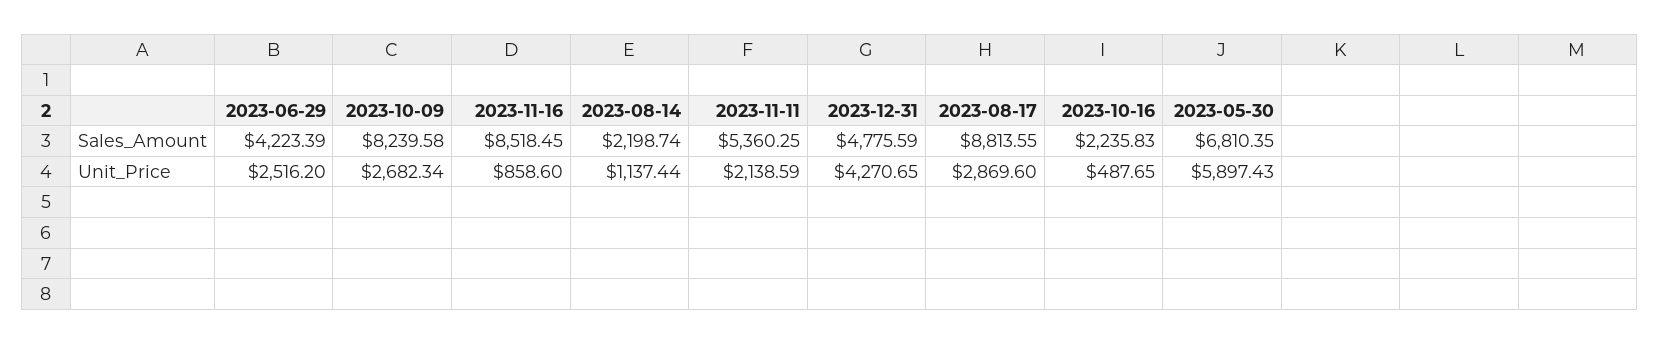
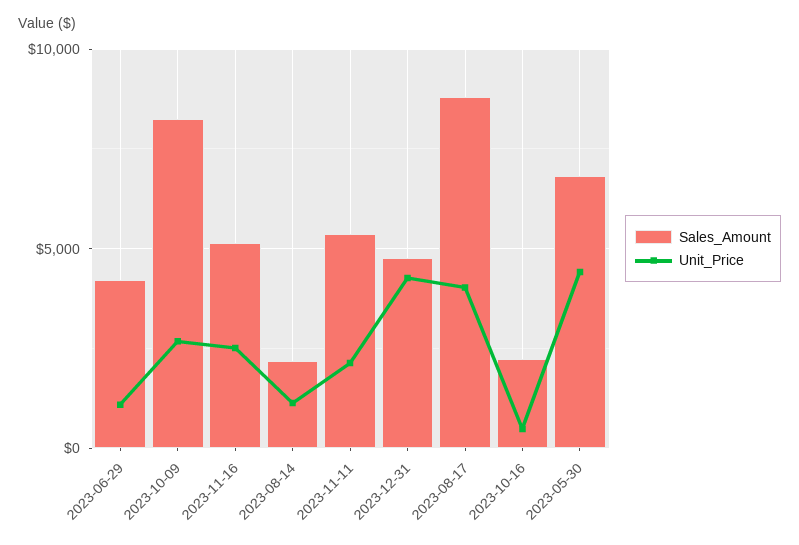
Sales_Amount, 2023-11-16: 8518.45 -> 5000
Unit_Price, 2023-06-29: 2516.2 -> 1000
Unit_Price, 2023-11-16: 858.6 -> 2500
Unit_Price, 2023-08-17: 2869.6 -> 4000
Unit_Price, 2023-05-30: 5897.43 -> 4500

